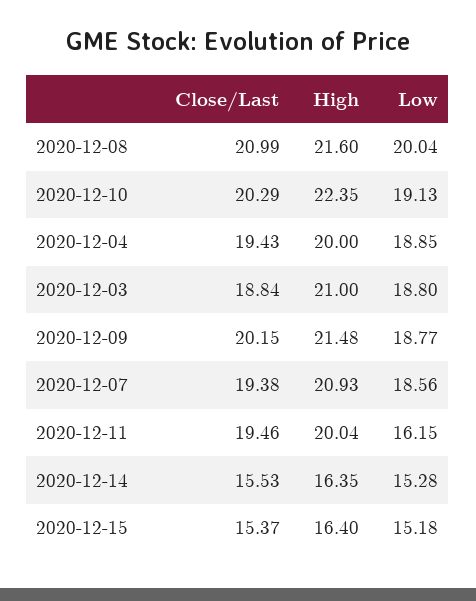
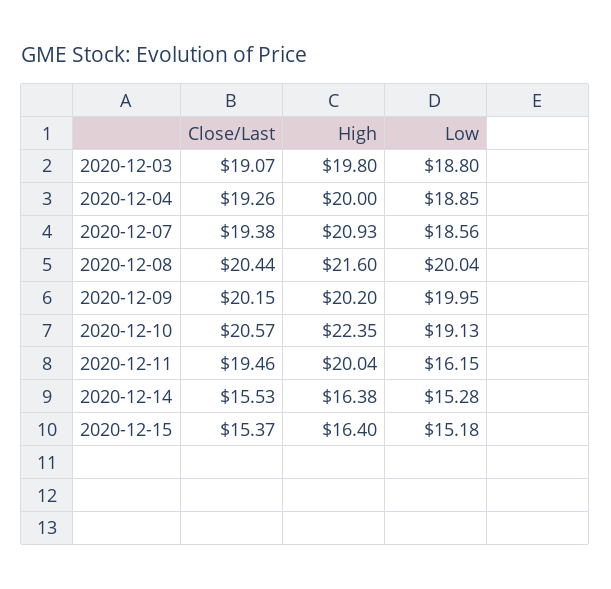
Close/Last, 2020-12-08: 20.99 -> 20.44
Close/Last, 2020-12-10: 20.29 -> 20.57
Close/Last, 2020-12-04: 19.43 -> 19.26
Close/Last, 2020-12-03: 18.84 -> 19.07
High, 2020-12-03: 21 -> 19.8
High, 2020-12-09: 21.48 -> 20.2
Low, 2020-12-09: 18.77 -> 19.95
High, 2020-12-14: 16.35 -> 16.38

